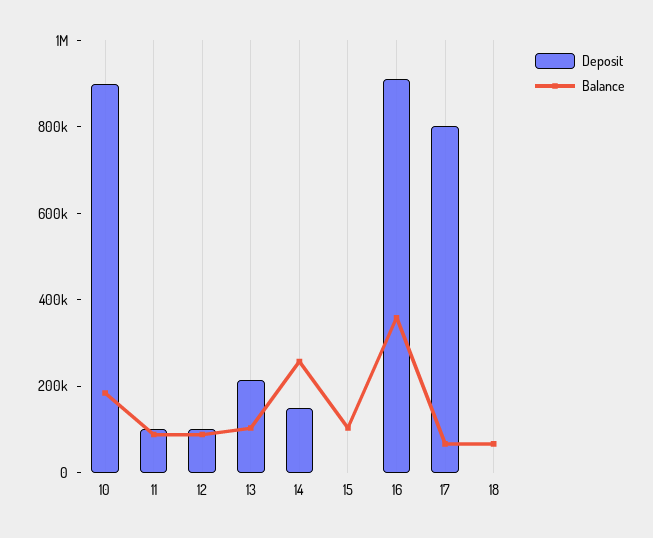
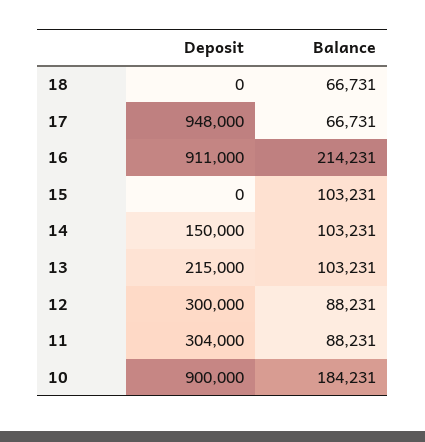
Deposit, 11: 100000 -> 304000
Deposit, 12: 100000 -> 300000
Balance, 14: 250000 -> 103231
Balance, 16: 350000 -> 214231
Deposit, 17: 800000 -> 948000

